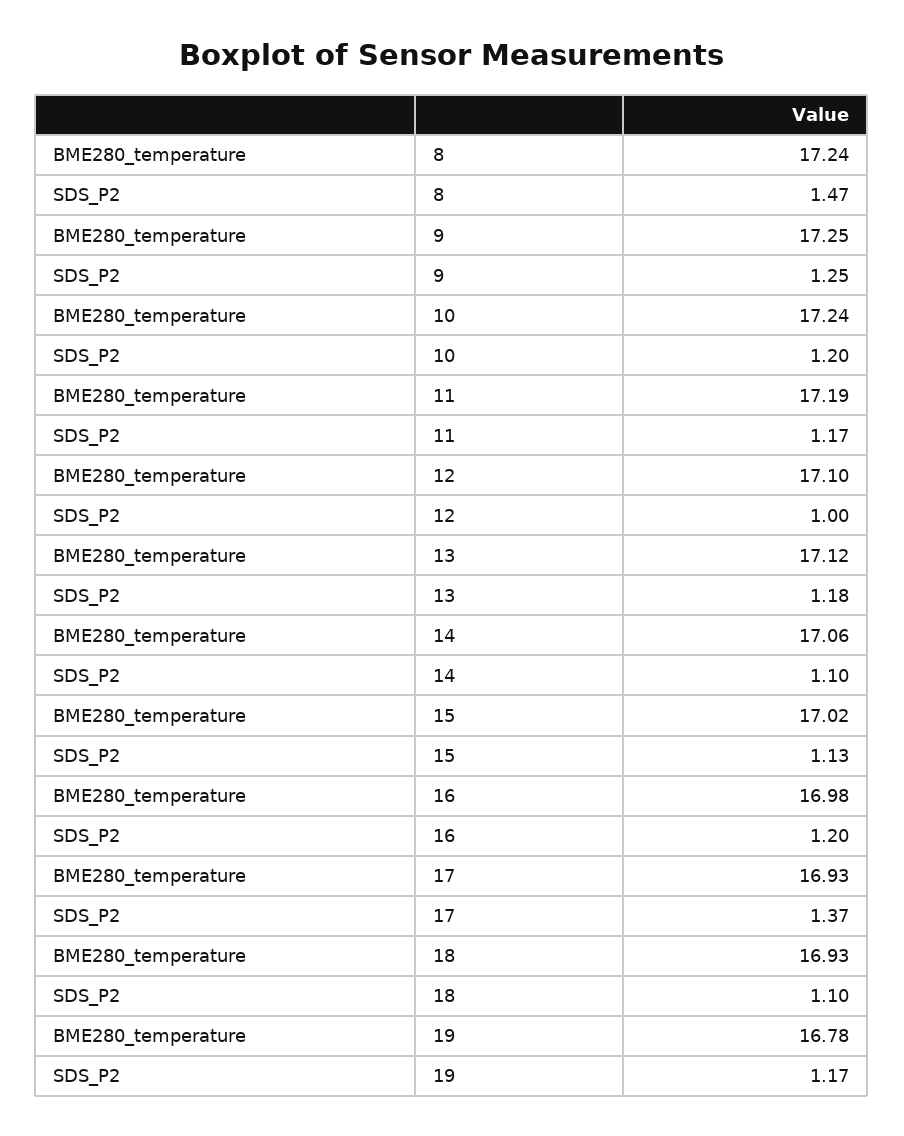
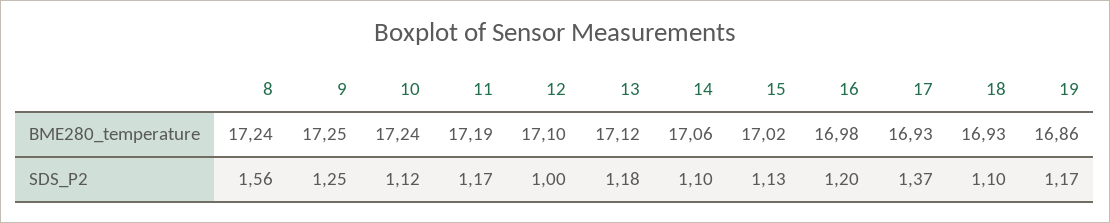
SDS_P2, 8: 1.47 -> 1.56
SDS_P2, 10: 1.2 -> 1.12
BME280_temperature, 19: 16.78 -> 16.86

